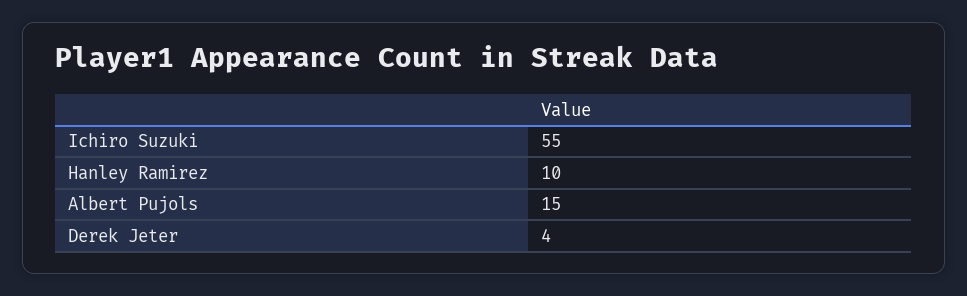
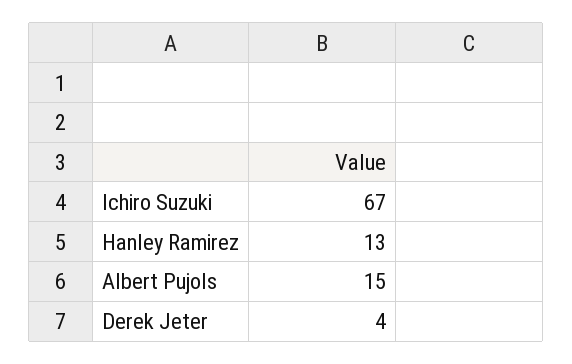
Ichiro Suzuki: 55 -> 67
Hanley Ramirez: 10 -> 13

